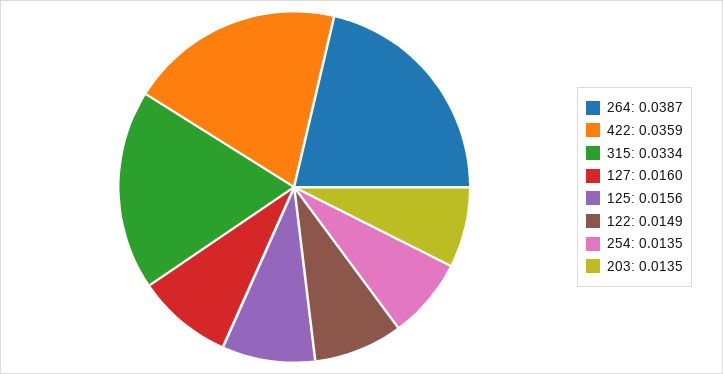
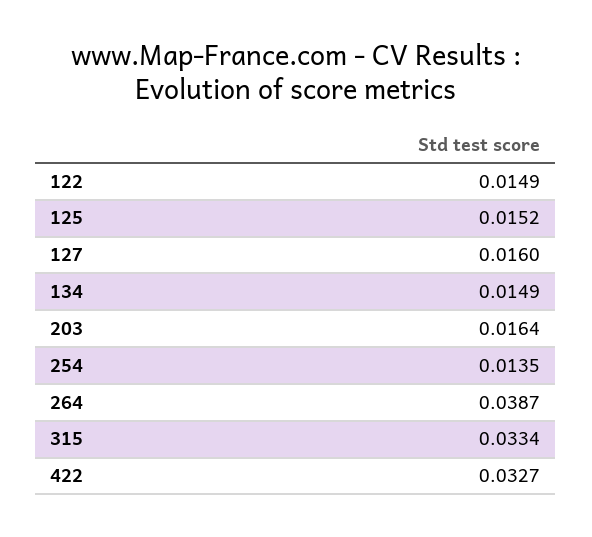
422: 0.0359 -> 0.0327
125: 0.0156 -> 0.0152
203: 0.0135 -> 0.0164
134: none -> 0.0149

